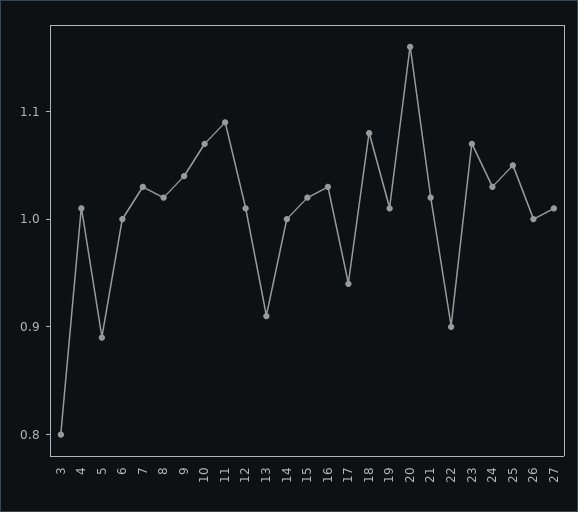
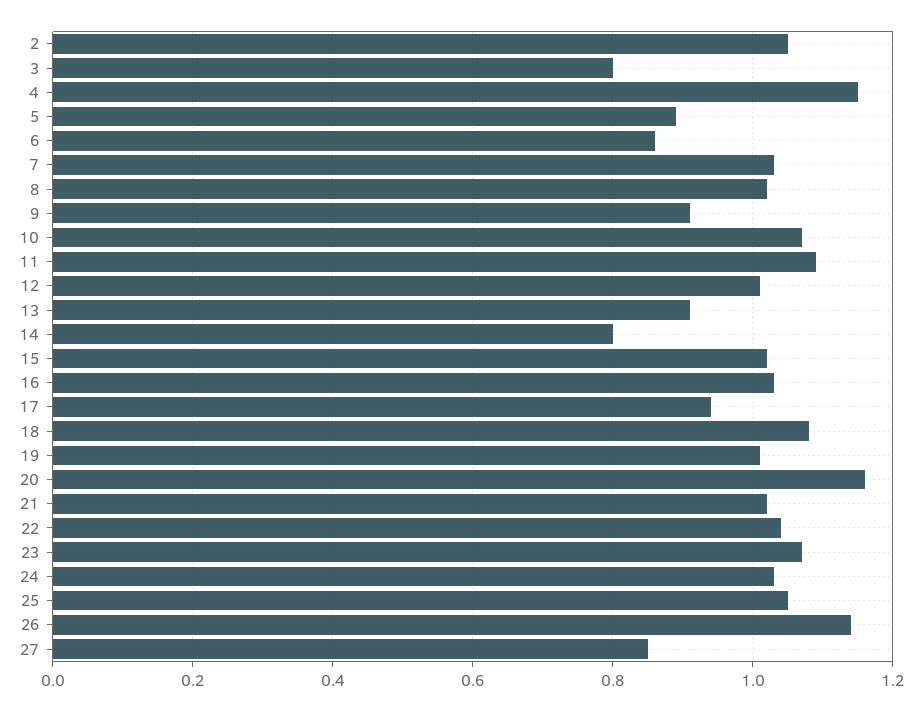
4: 1.01 -> 1.15
6: 1 -> 0.85
9: 1.04 -> 0.9
14: 1 -> 0.8
22: 0.9 -> 1.05
26: 1 -> 1.15
27: 1.01 -> 0.85
2: none -> 1.05

